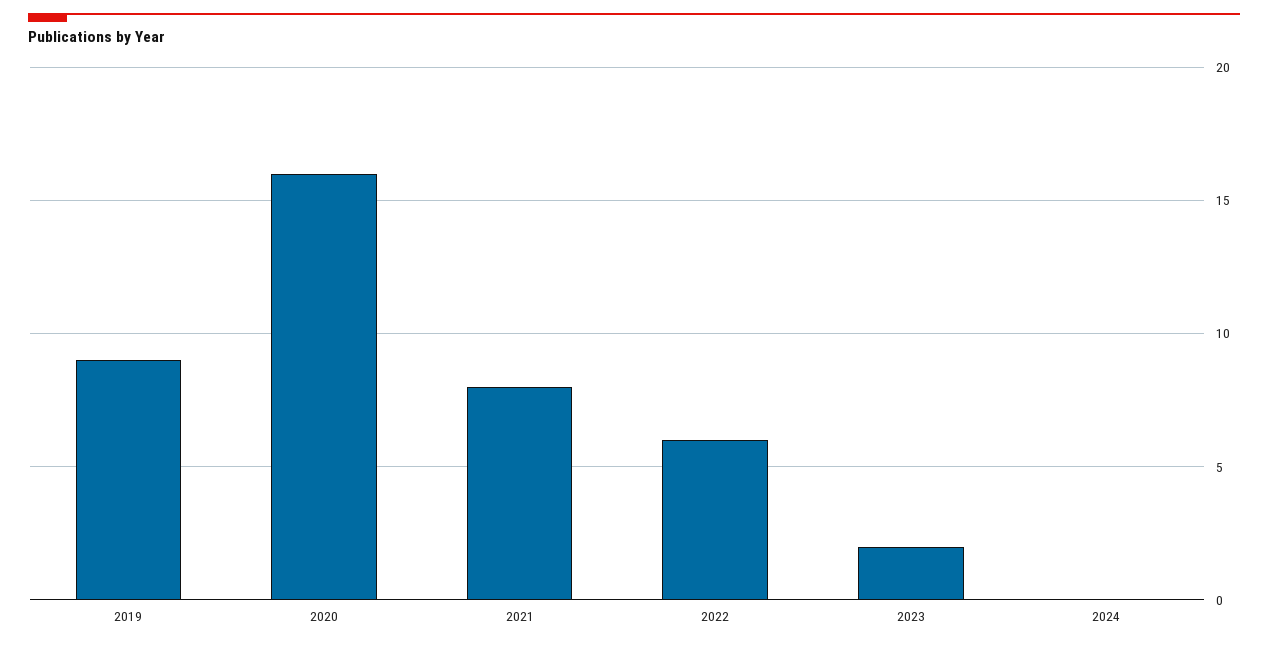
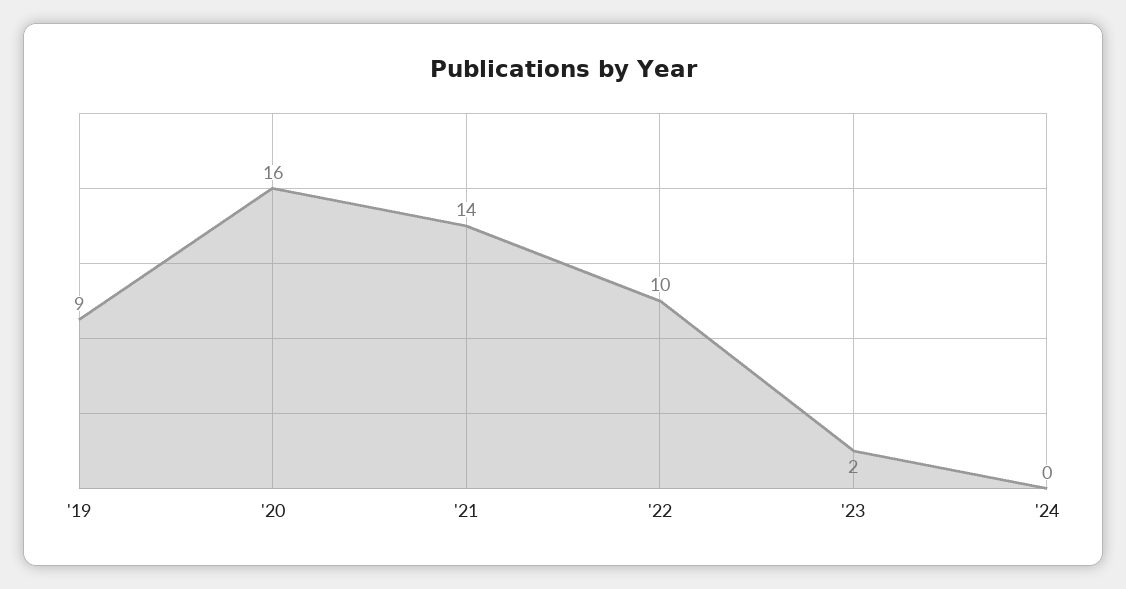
2021: 8 -> 14
2022: 6 -> 10

